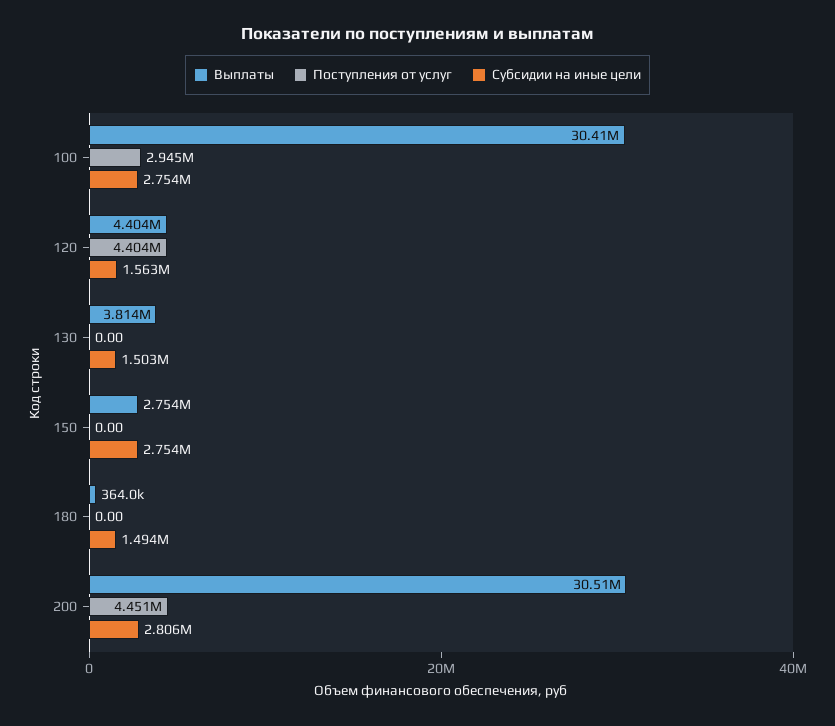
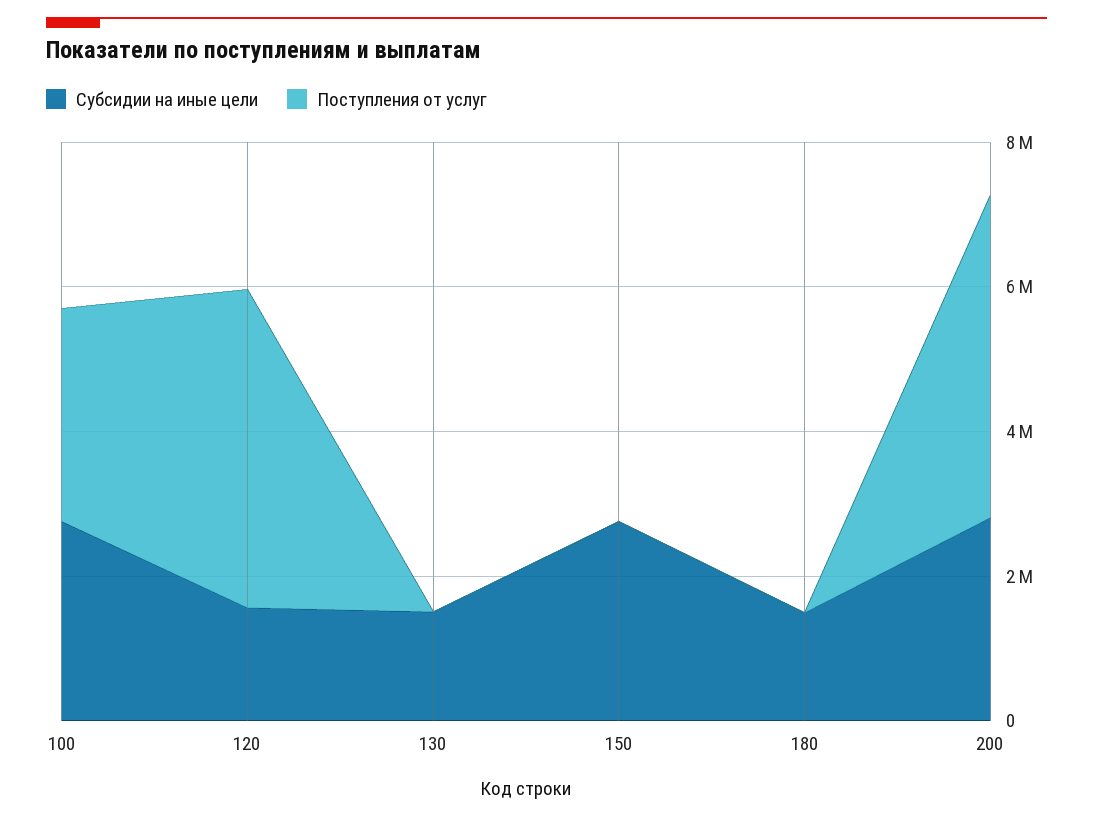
Выплаты, 100: 30410000 -> none
Выплаты, 120: 4404000 -> none
Выплаты, 130: 3814000 -> none
Выплаты, 150: 2754000 -> none
Выплаты, 180: 364000 -> none
Выплаты, 200: 30510000 -> none

